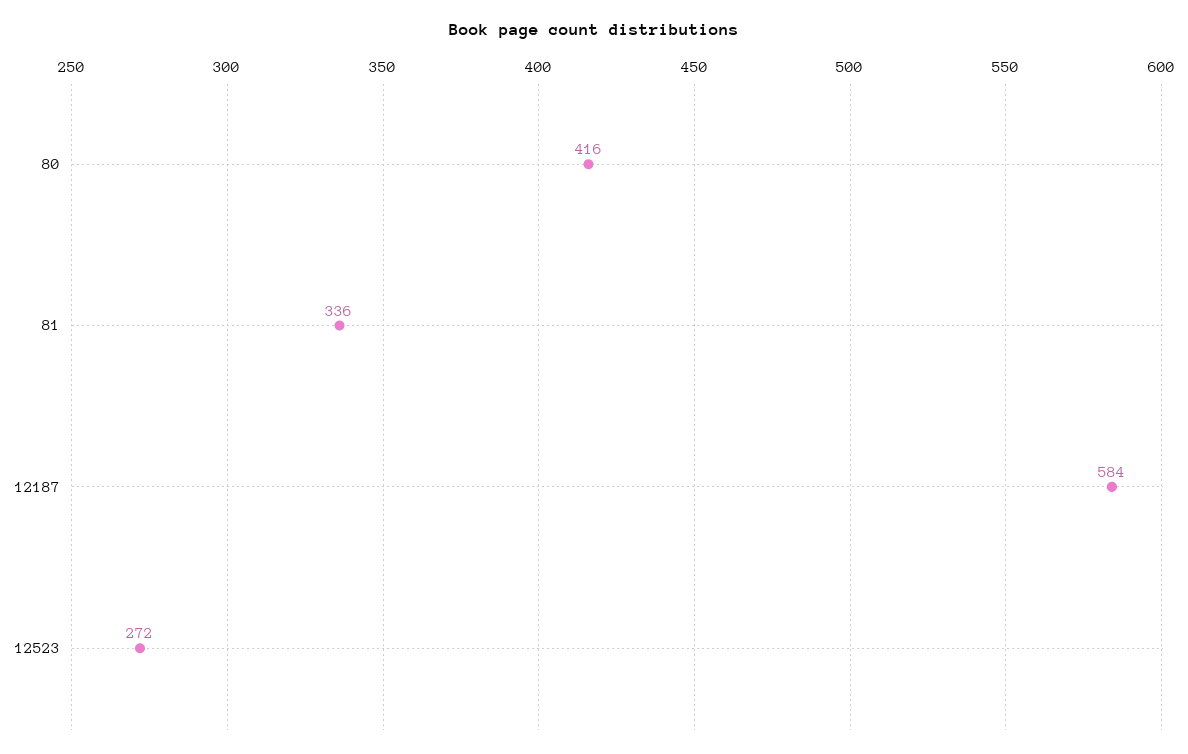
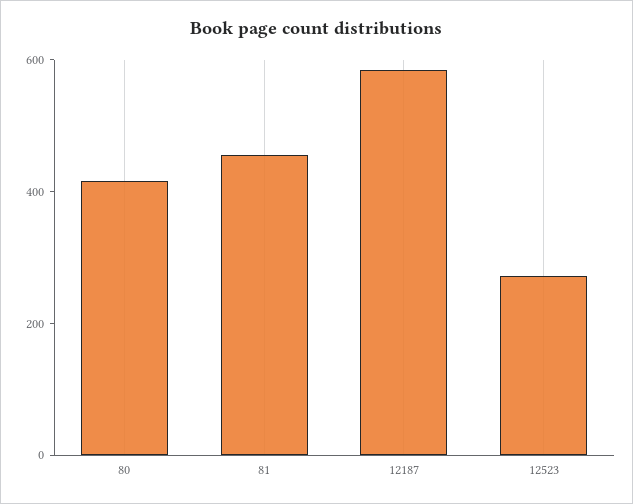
81: 336 -> 450

